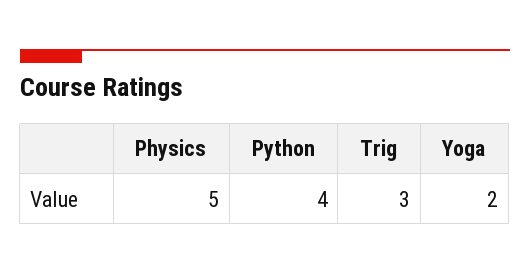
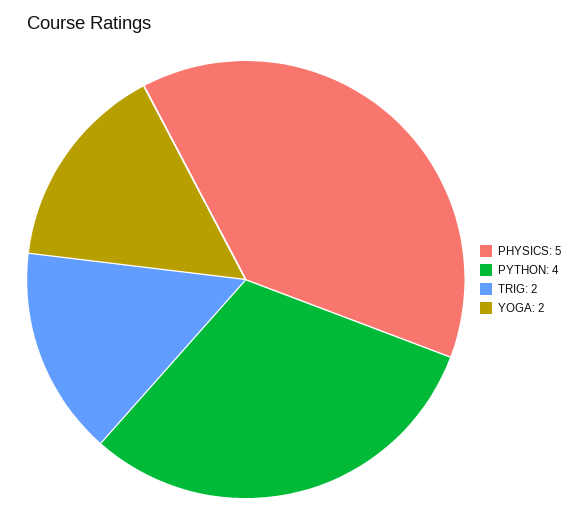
Trig: 3 -> 2

